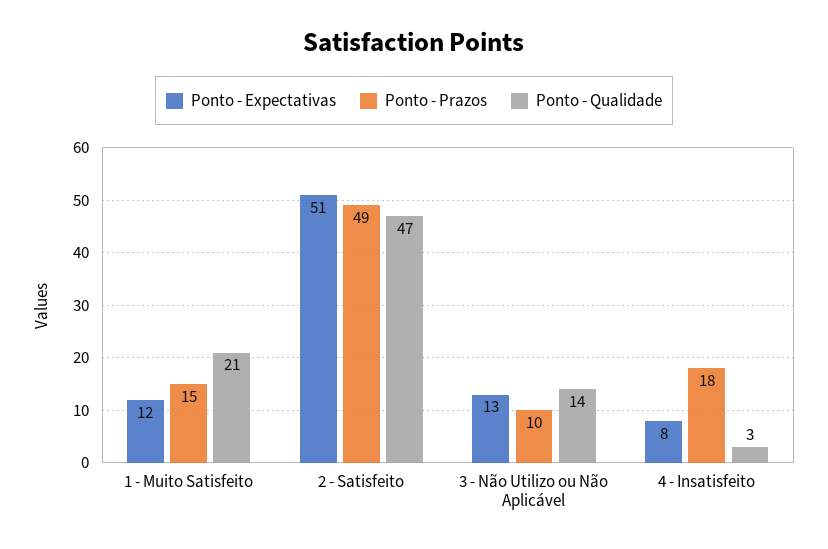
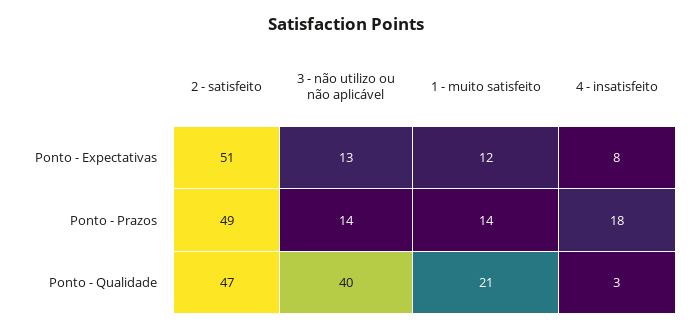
Ponto - Prazos, 1 - Muito Satisfeito: 15 -> 14
Ponto - Prazos, 3 - Não Utilizo ou Não Aplicável: 10 -> 14
Ponto - Qualidade, 3 - Não Utilizo ou Não Aplicável: 14 -> 40

